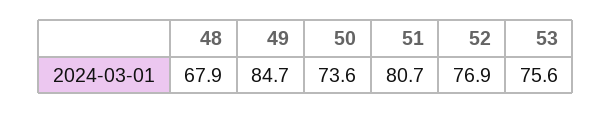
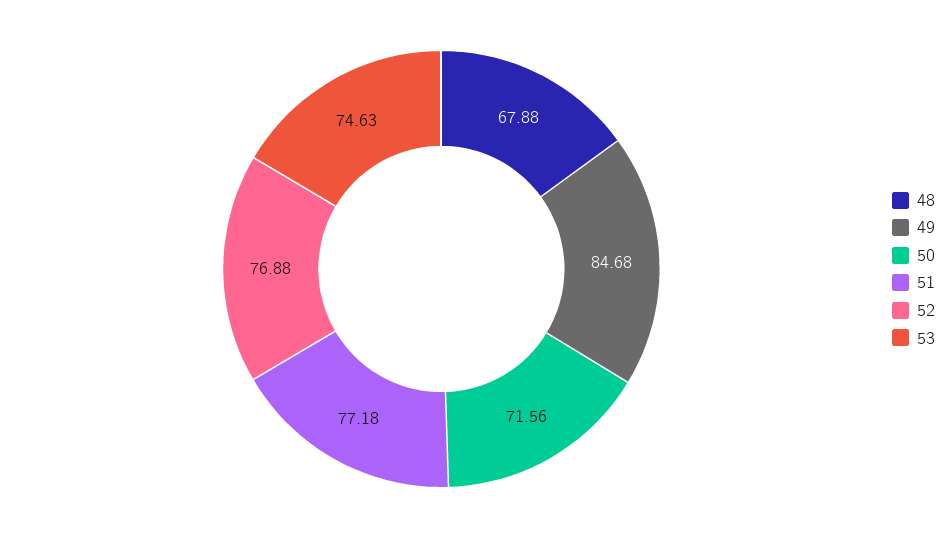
50: 73.6 -> 71.56
51: 80.7 -> 77.18
53: 75.6 -> 74.63

